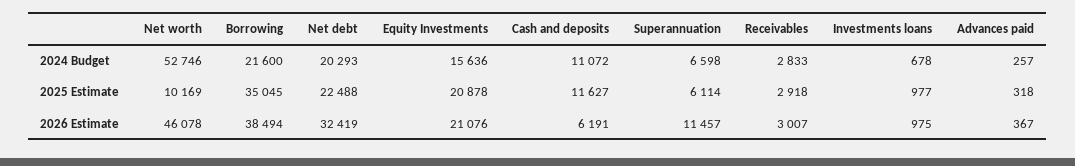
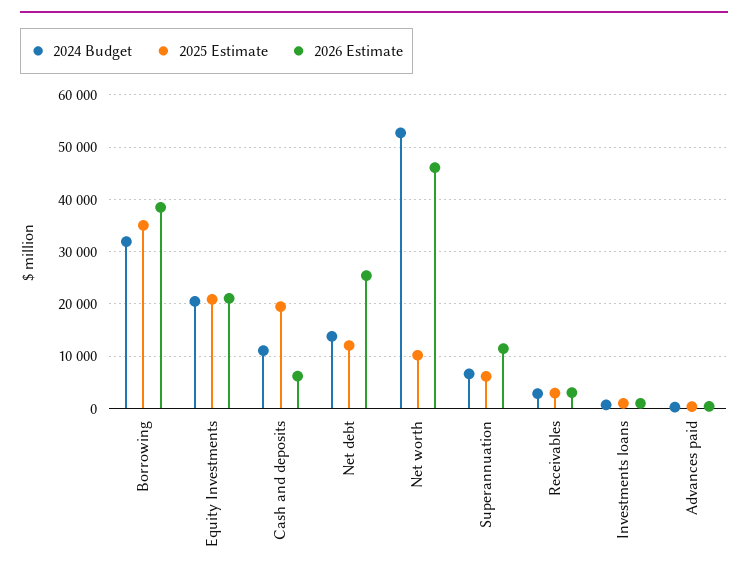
2024 Budget, Borrowing: 21600 -> 32000
2024 Budget, Net debt: 20293 -> 14000
2024 Budget, Equity Investments: 15636 -> 20000
2025 Estimate, Net debt: 22488 -> 12000
2025 Estimate, Cash and deposits: 11627 -> 20000
2026 Estimate, Net debt: 32419 -> 26000

